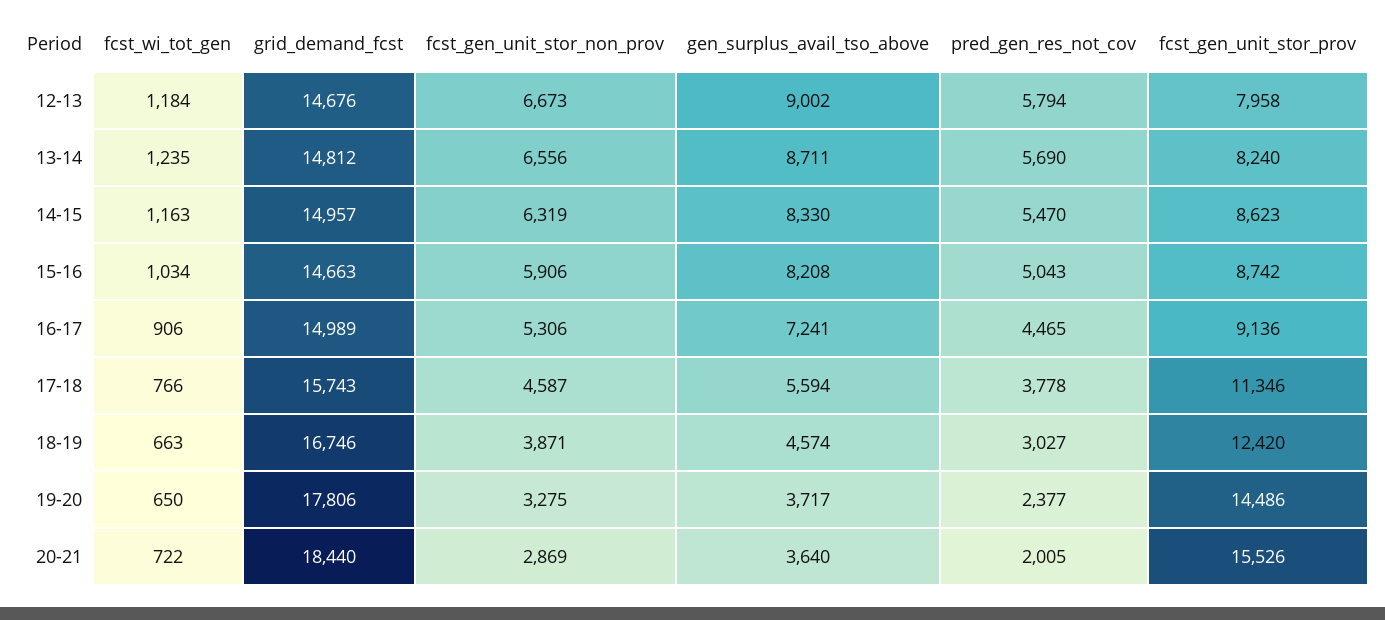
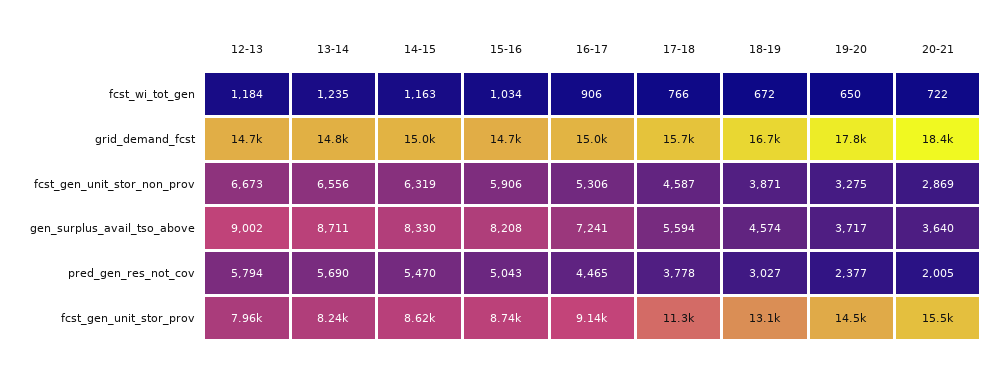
fcst_wi_tot_gen, 18-19: 663 -> 672
fcst_gen_unit_stor_prov, 18-19: 12420 -> 13100

